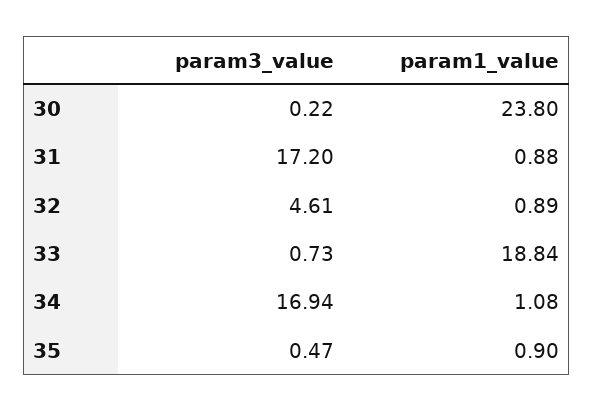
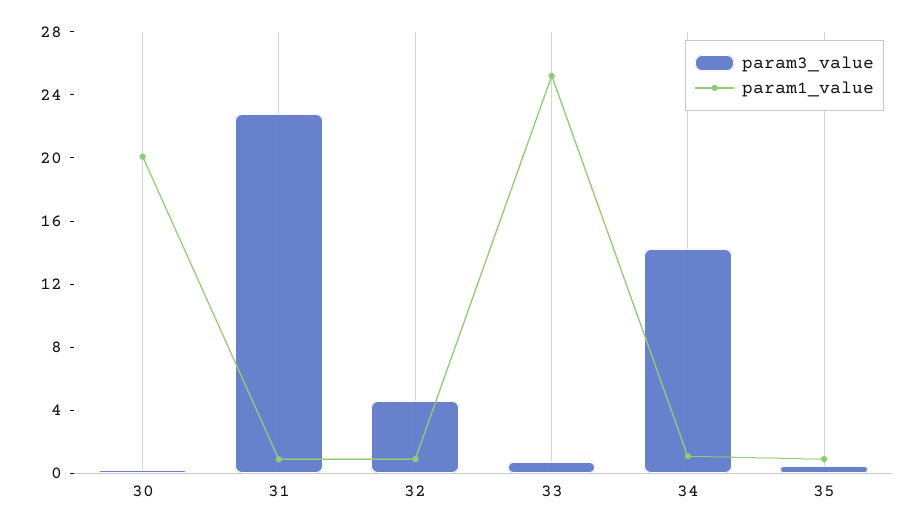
param1_value, 30: 23.8 -> 20
param3_value, 31: 17.2 -> 23
param1_value, 33: 18.84 -> 25
param3_value, 34: 16.94 -> 14

